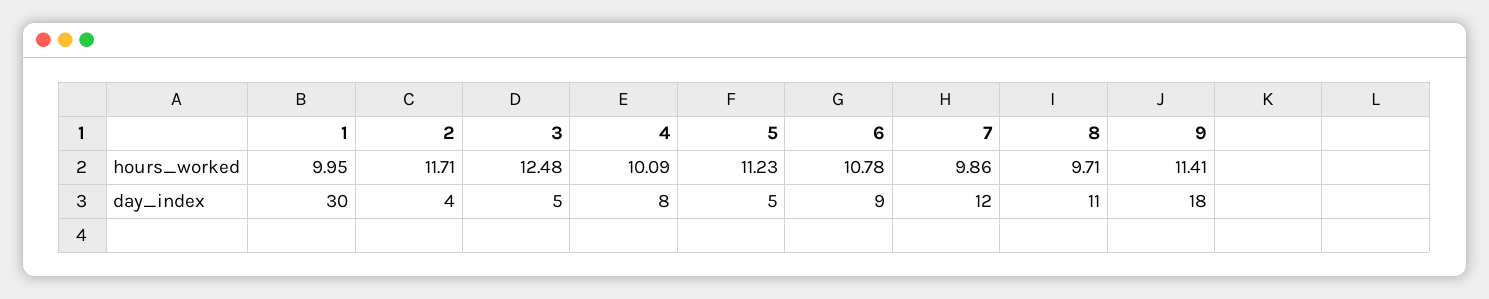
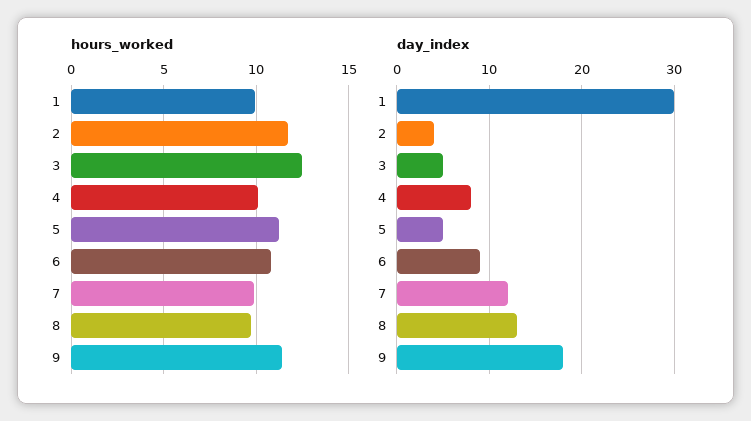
day_index, 8: 11 -> 13

